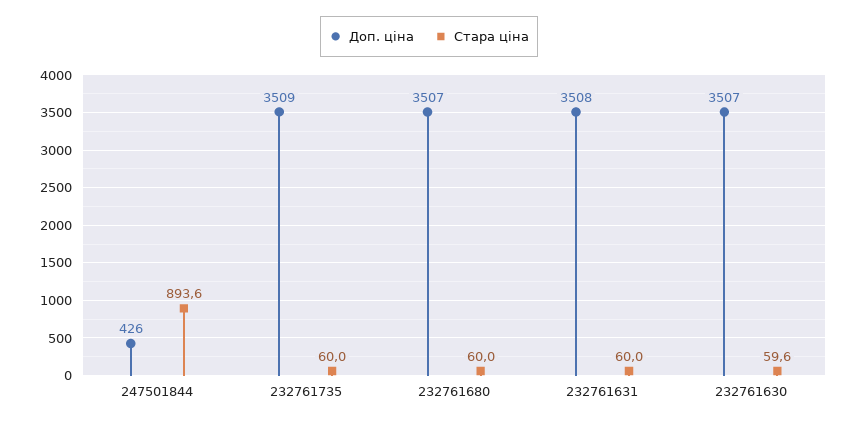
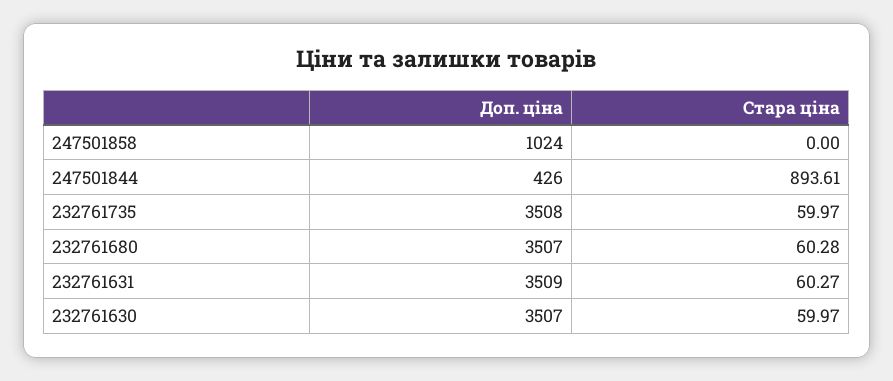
Доп. ціна, 232761735: 3509 -> 3508
Стара ціна, 232761680: 60 -> 60.28
Доп. ціна, 232761631: 3508 -> 3509
Стара ціна, 232761631: 60 -> 60.27
Стара ціна, 232761630: 59.6 -> 59.97
Доп. ціна, 247501858: none -> 1024
Стара ціна, 247501858: none -> 0

